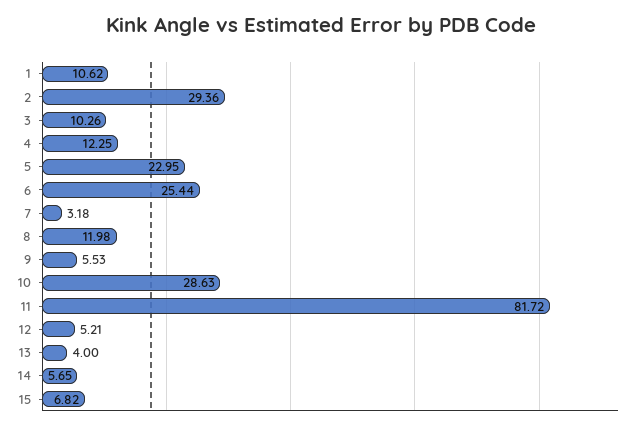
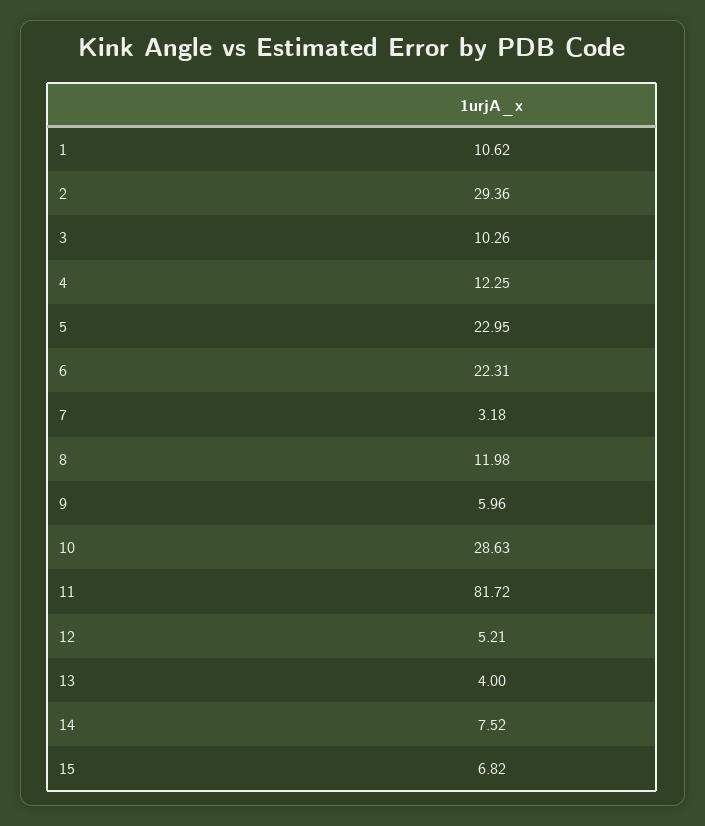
6: 25.44 -> 22.31
9: 5.53 -> 5.96
14: 5.65 -> 7.52

